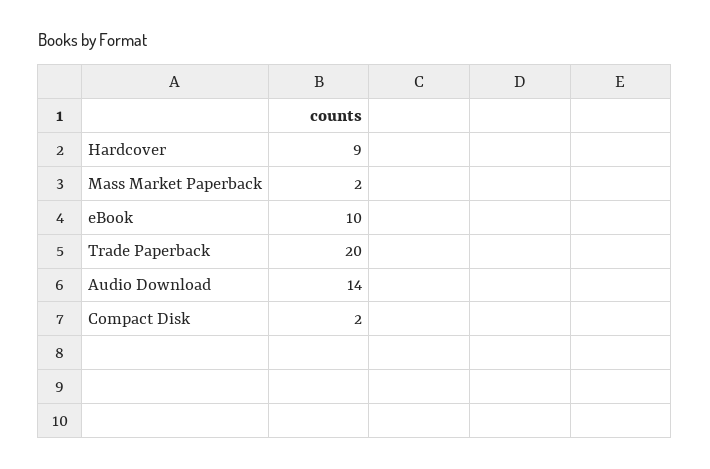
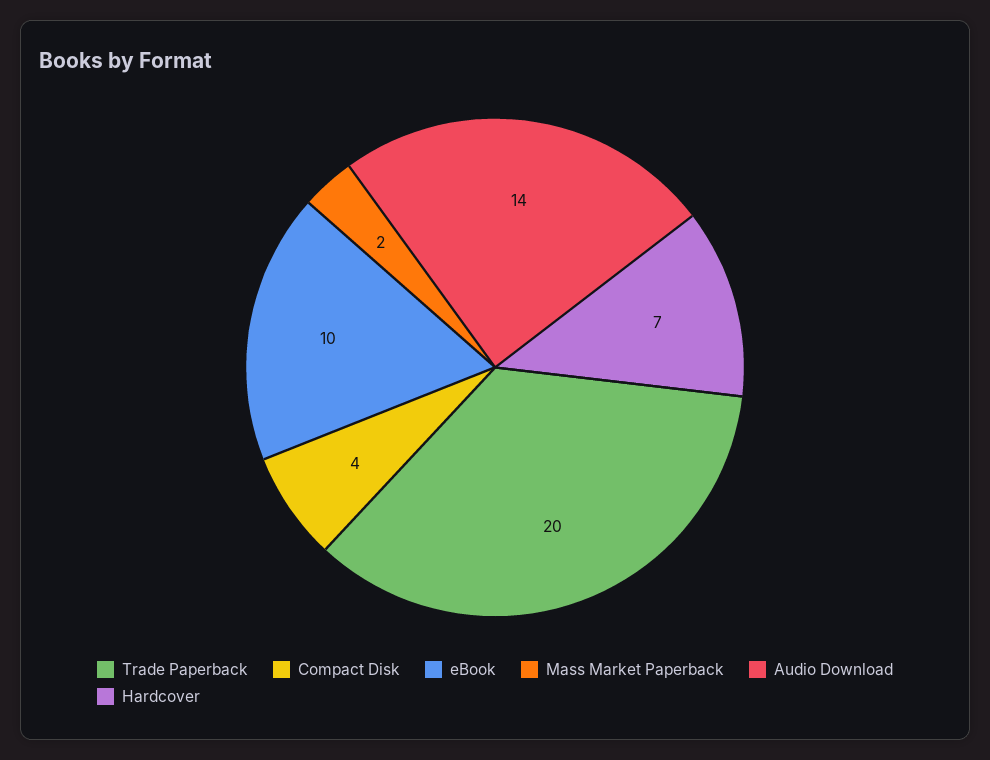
Hardcover: 9 -> 7
Compact Disk: 2 -> 4

